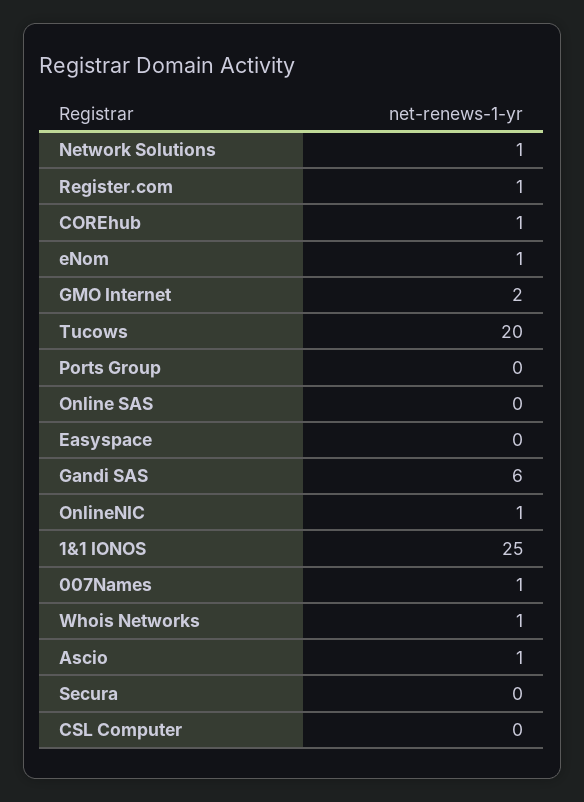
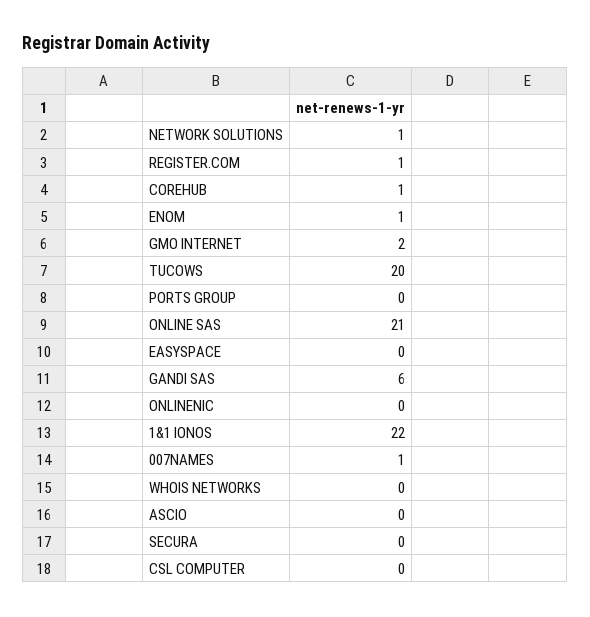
Online SAS: 0 -> 21
OnlineNIC: 1 -> 0
1&1 IONOS: 25 -> 22
Whois Networks: 1 -> 0
Ascio: 1 -> 0

